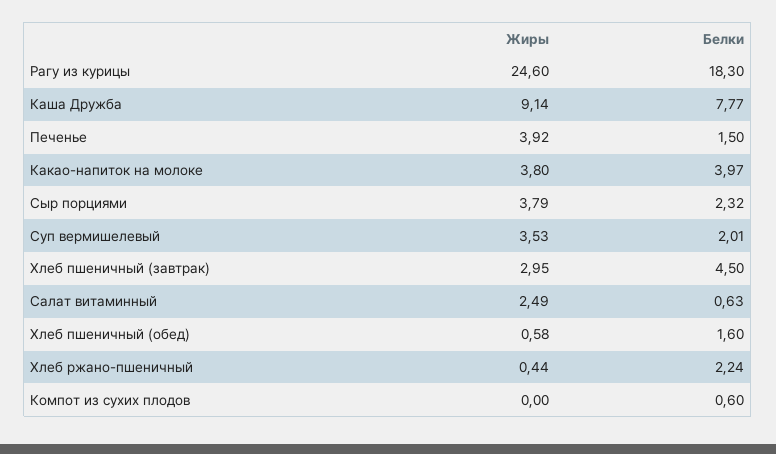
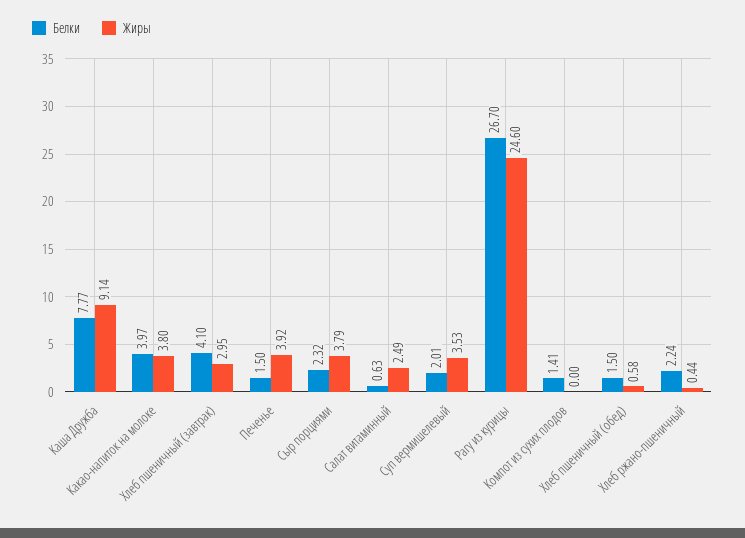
Белки, Рагу из курицы: 18.3 -> 26.7
Белки, Хлеб пшеничный (завтрак): 4.5 -> 4.1
Белки, Хлеб пшеничный (обед): 1.6 -> 1.5
Белки, Компот из сухих плодов: 0.6 -> 1.41

